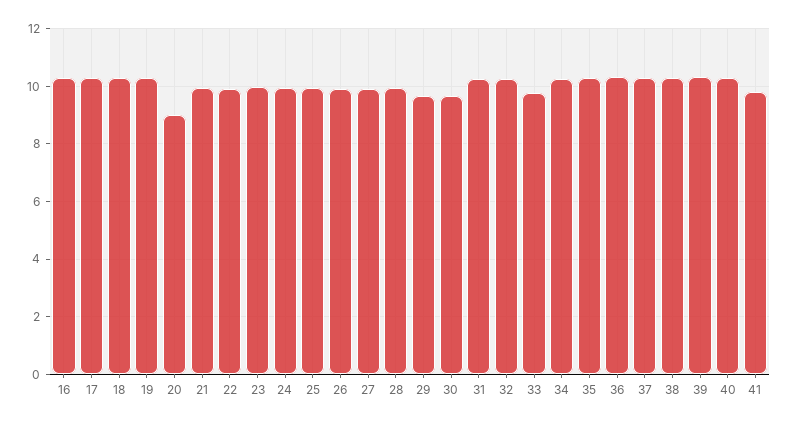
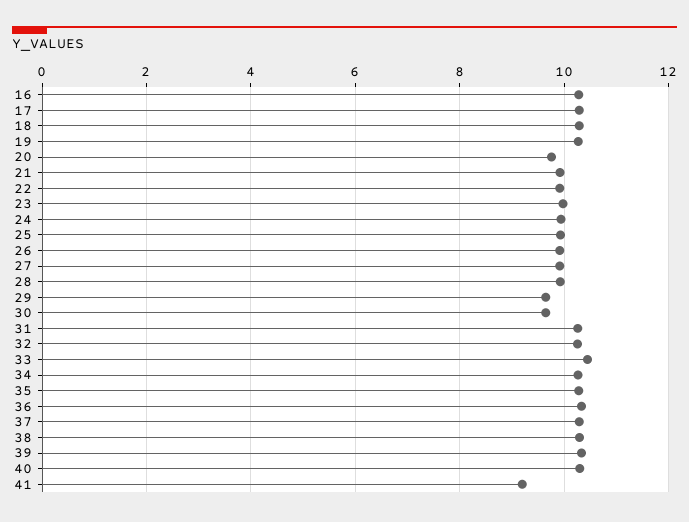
20: 9 -> 9.8
33: 9.75 -> 10.4
41: 9.75 -> 9.2

